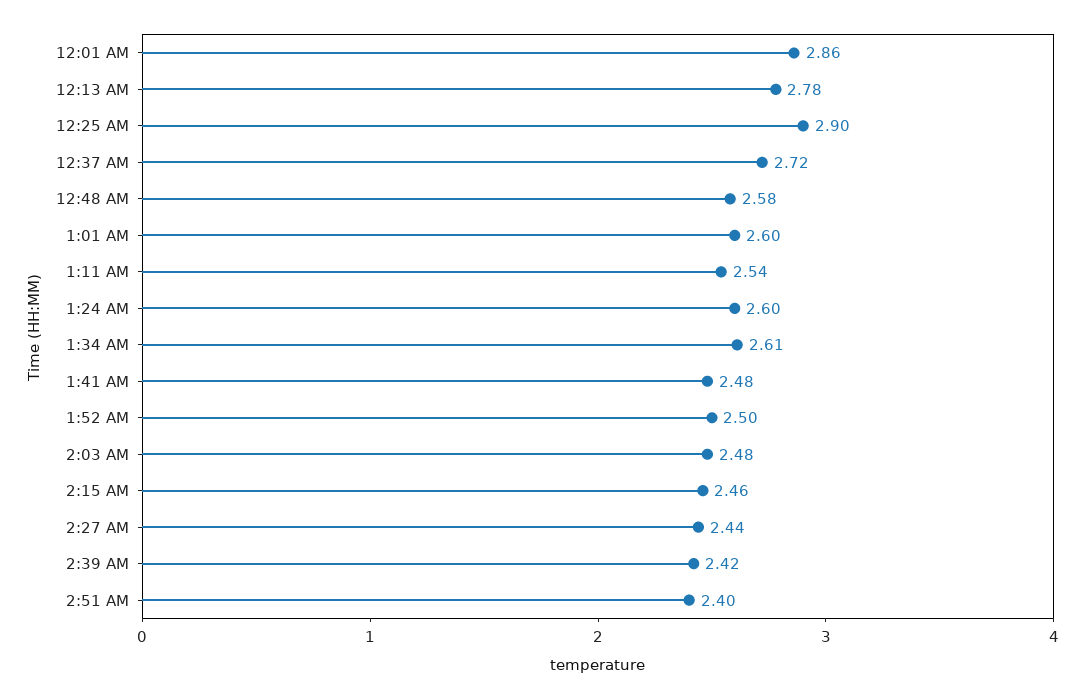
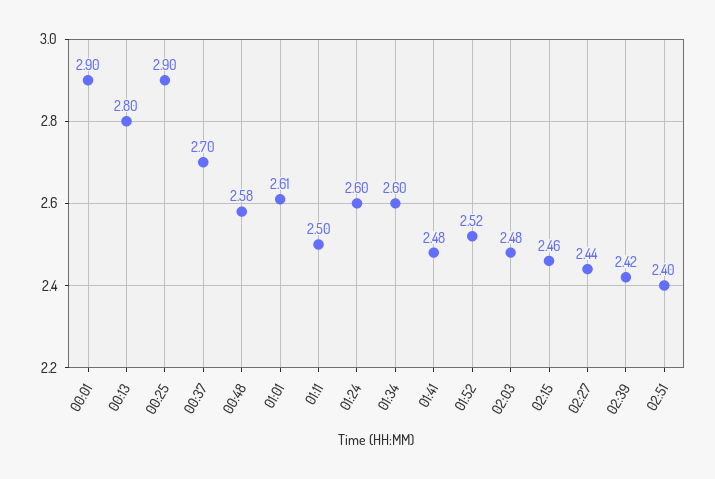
12:01 AM: 2.86 -> 2.9
12:13 AM: 2.78 -> 2.8
12:37 AM: 2.72 -> 2.7
1:01 AM: 2.6 -> 2.61
1:11 AM: 2.54 -> 2.5
1:34 AM: 2.61 -> 2.6
1:52 AM: 2.5 -> 2.52

